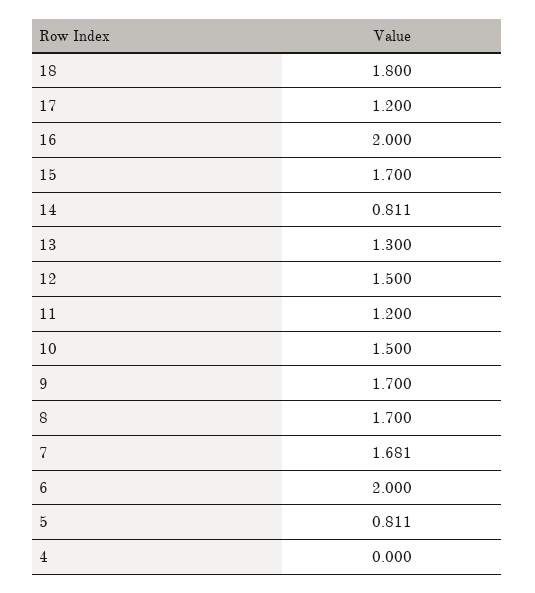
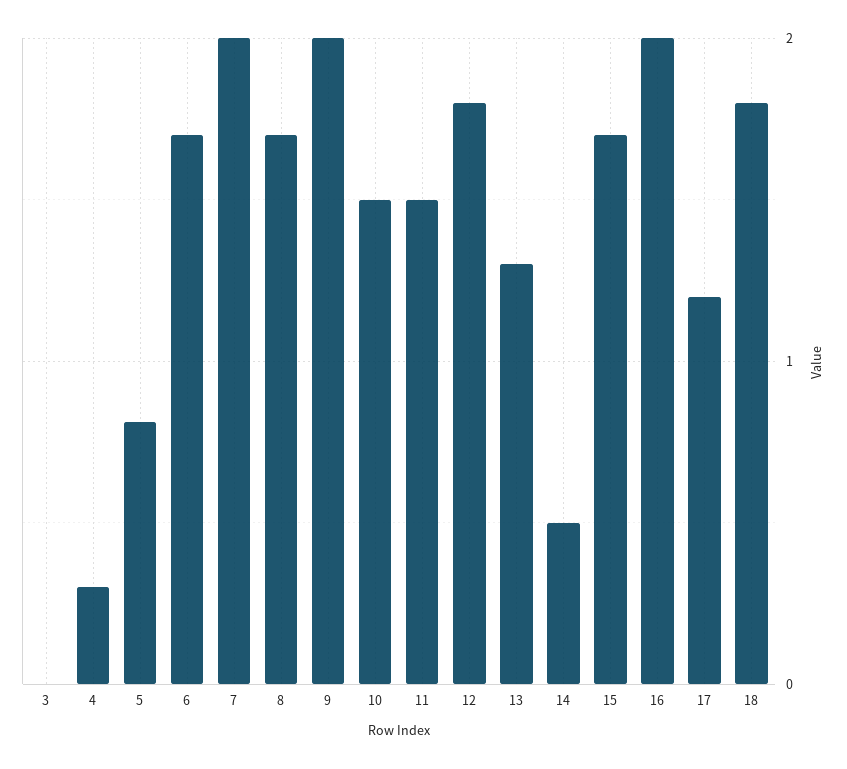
14: 0.811 -> 0.5
12: 1.5 -> 1.8
11: 1.2 -> 1.5
9: 1.7 -> 2
7: 1.681 -> 2
6: 2 -> 1.7
4: 0 -> 0.3
3: none -> 0

